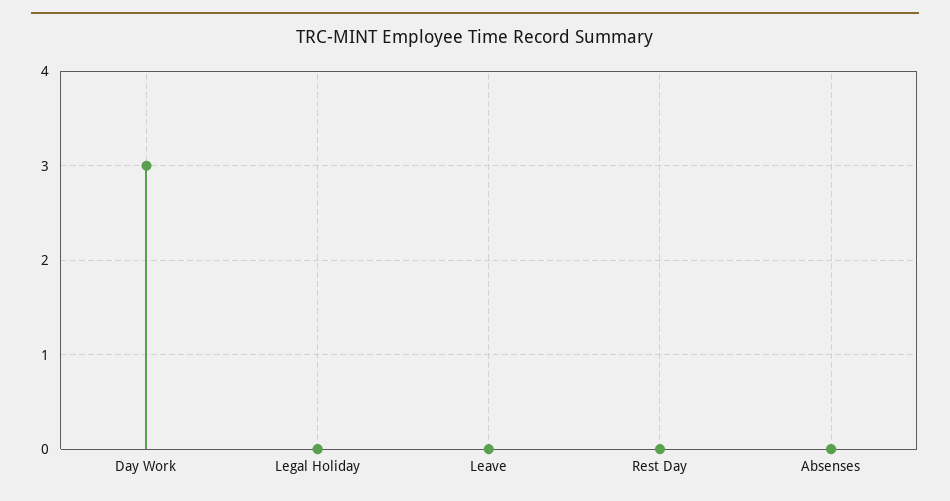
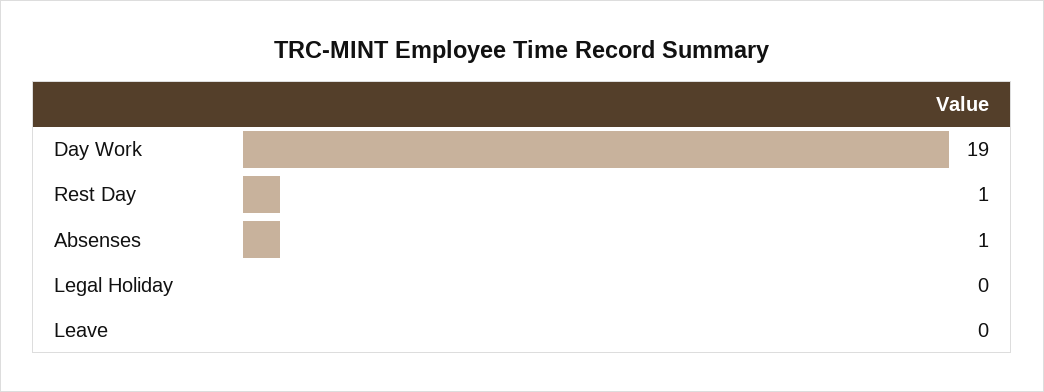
Day Work: 3 -> 19
Rest Day: 0 -> 1
Absenses: 0 -> 1

